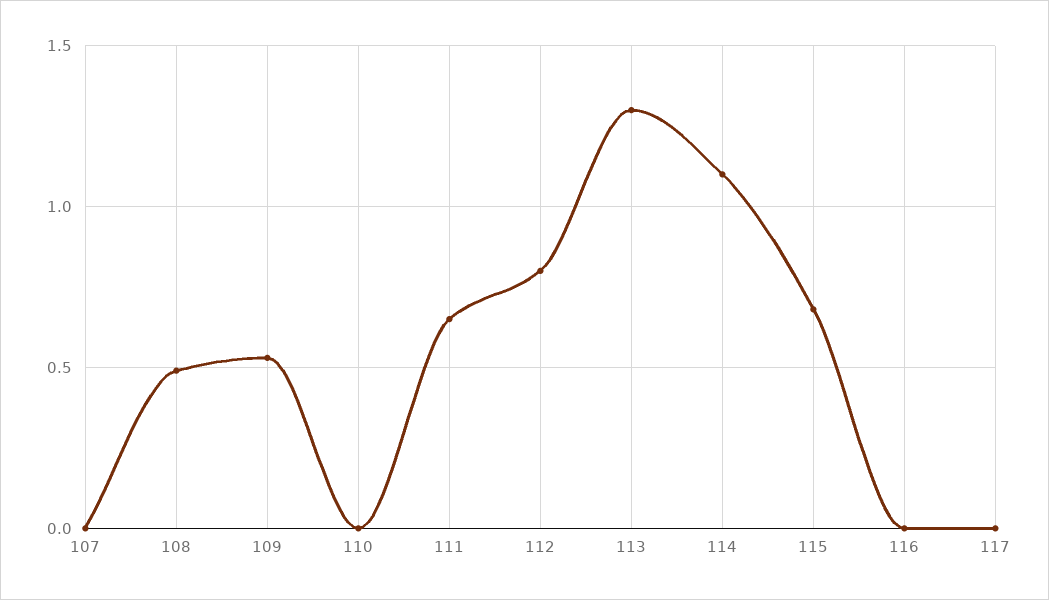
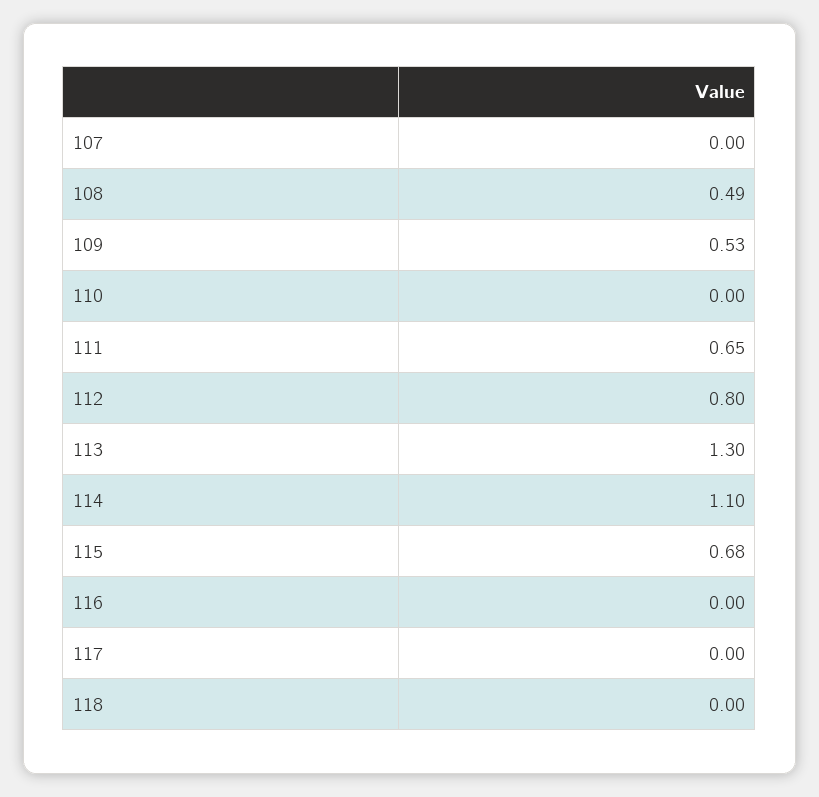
118: none -> 0

